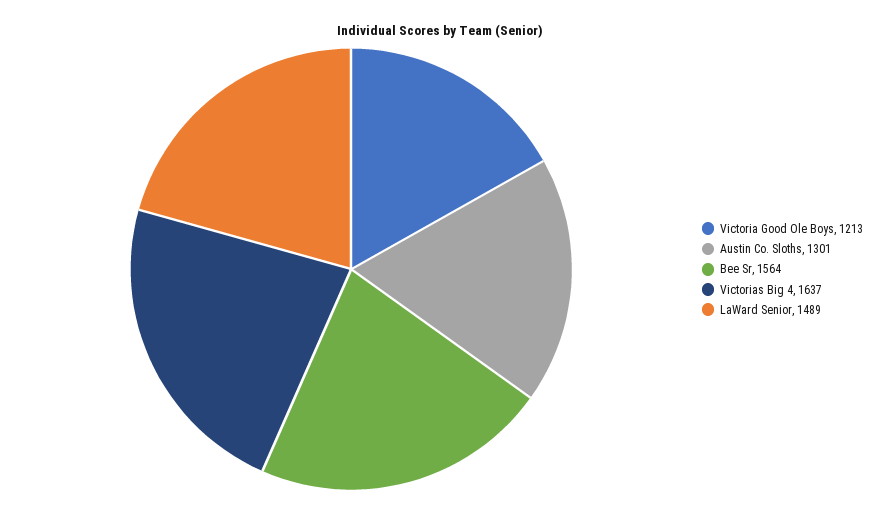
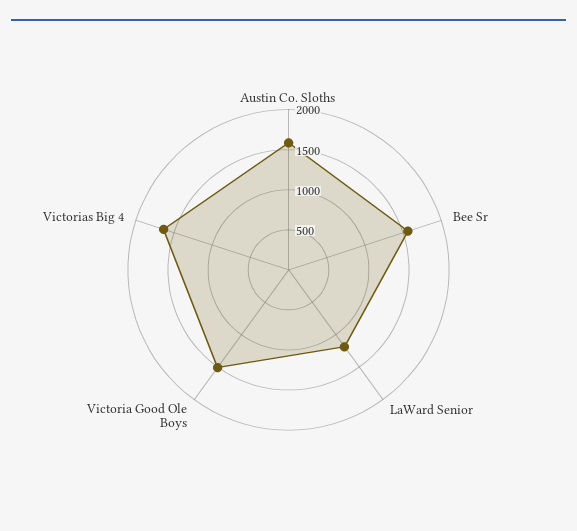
Victoria Good Ole Boys: 1213 -> 1500
Austin Co. Sloths: 1301 -> 1600
LaWard Senior: 1489 -> 1200

